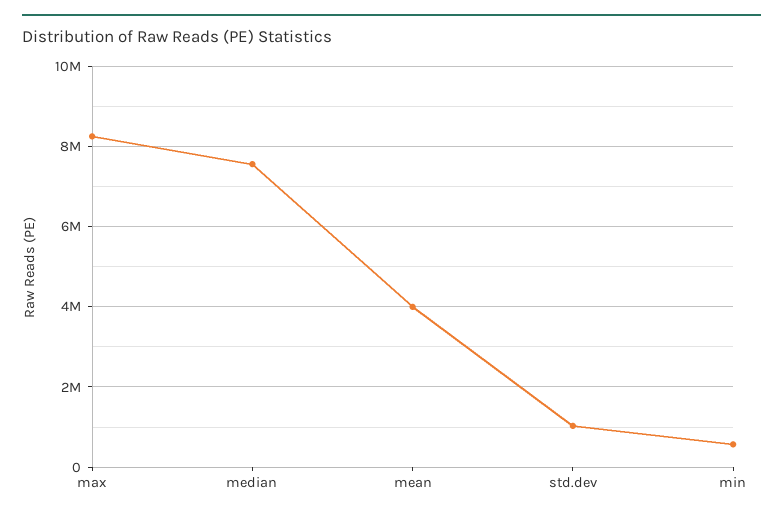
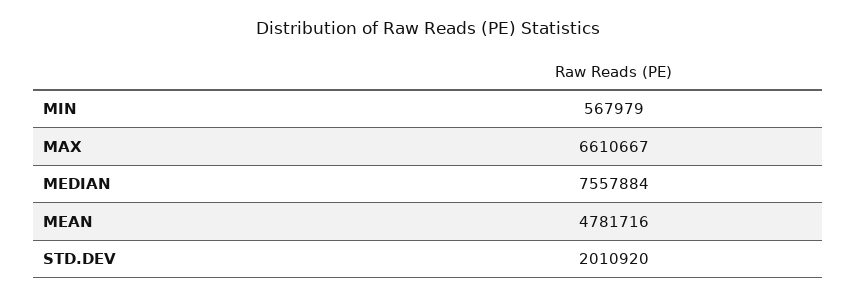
max: 8200000 -> 6610667
mean: 4000000 -> 4781716
std.dev: 1000000 -> 2010920

